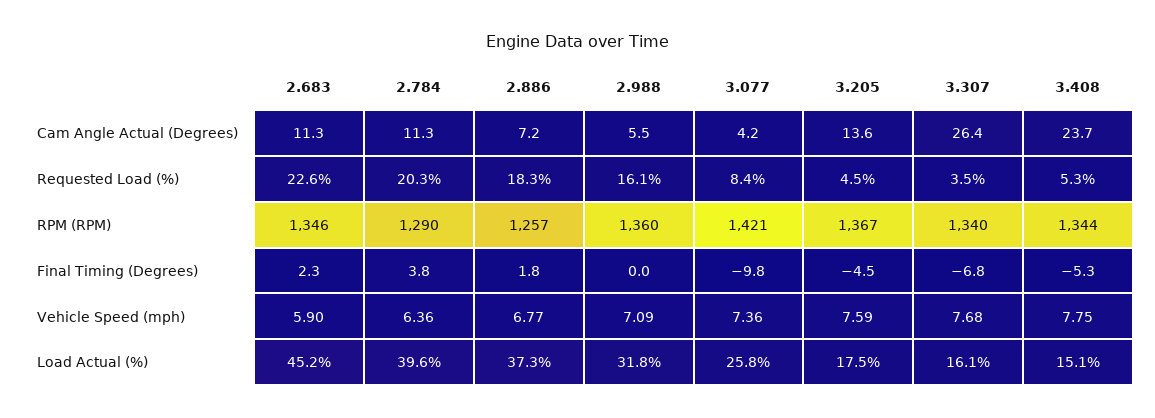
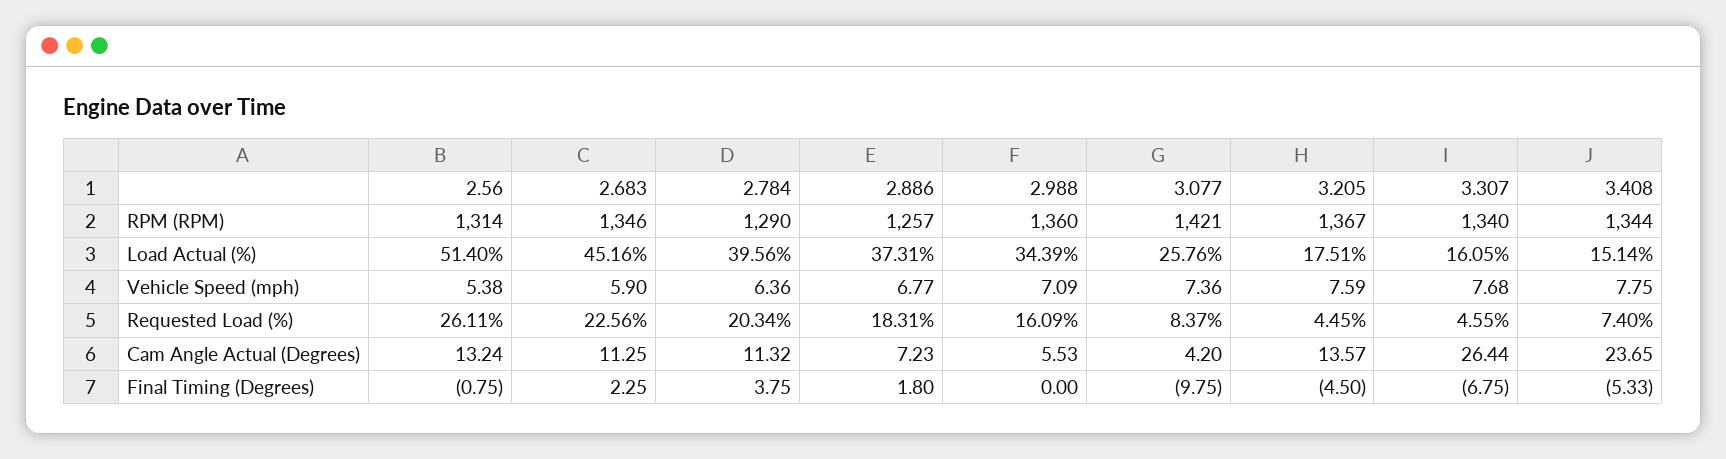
3.307, Requested Load (%): 3.5 -> 4.55
3.408, Requested Load (%): 5.3 -> 7.4
2.988, Load Actual (%): 31.8 -> 34.39
2.56, RPM (RPM): none -> 1314
2.56, Load Actual (%): none -> 51.4
2.56, Vehicle Speed (mph): none -> 5.38
2.56, Requested Load (%): none -> 26.11
2.56, Cam Angle Actual (Degrees): none -> 13.24
2.56, Final Timing (Degrees): none -> -0.75

